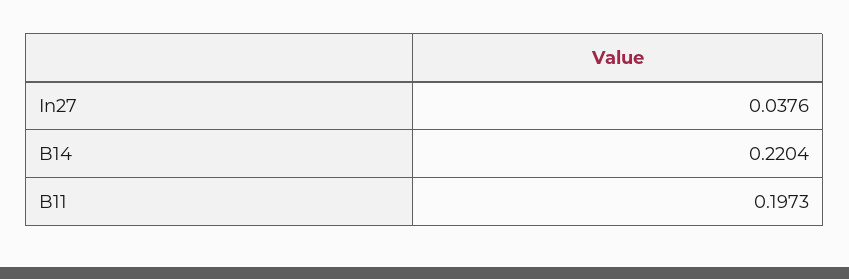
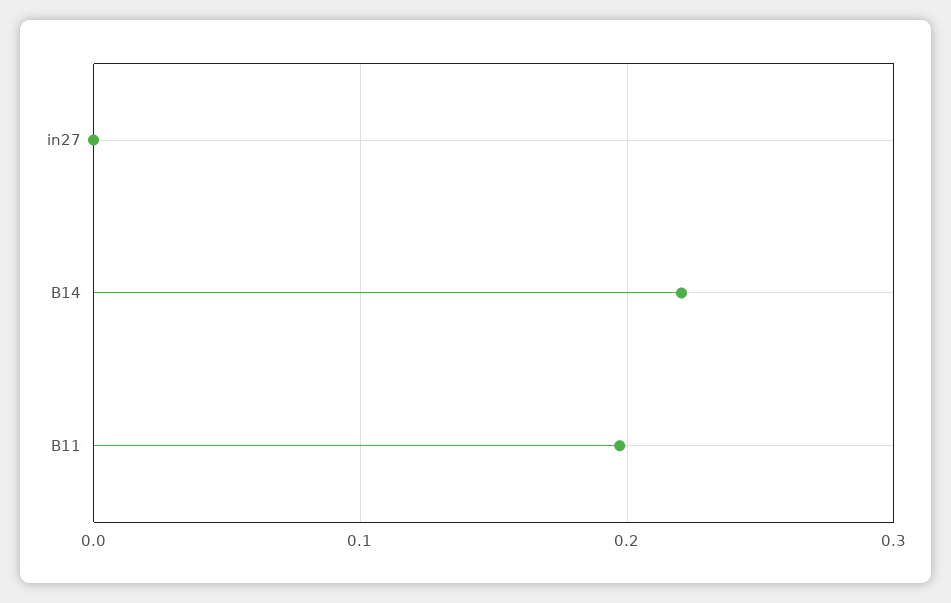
In27: 0.0376 -> 0

